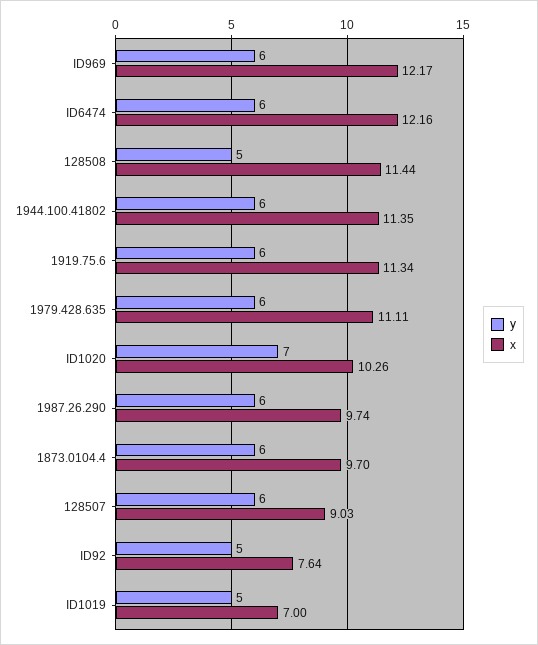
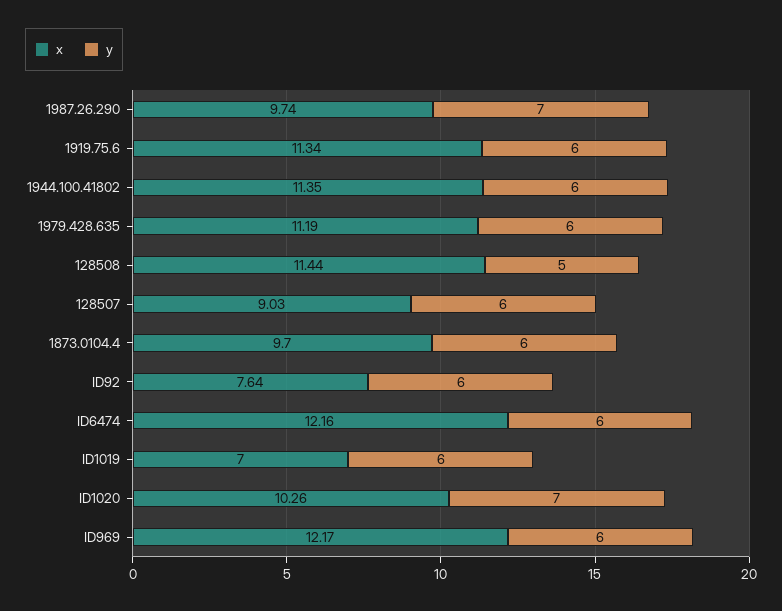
x, 1979.428.635: 11.11 -> 11.19
y, 1987.26.290: 6 -> 7
y, ID92: 5 -> 6
y, ID1019: 5 -> 6

